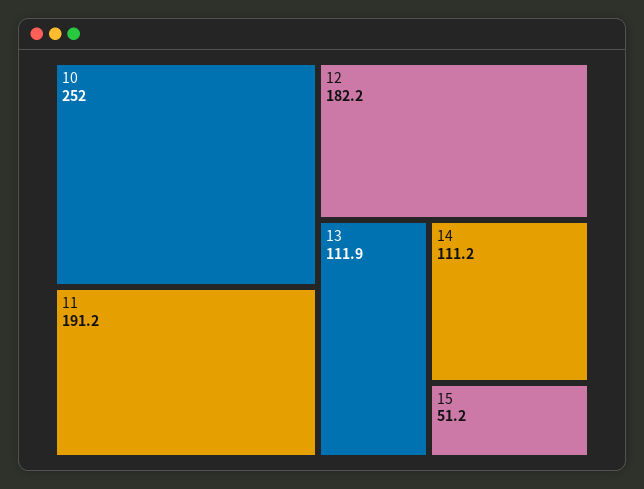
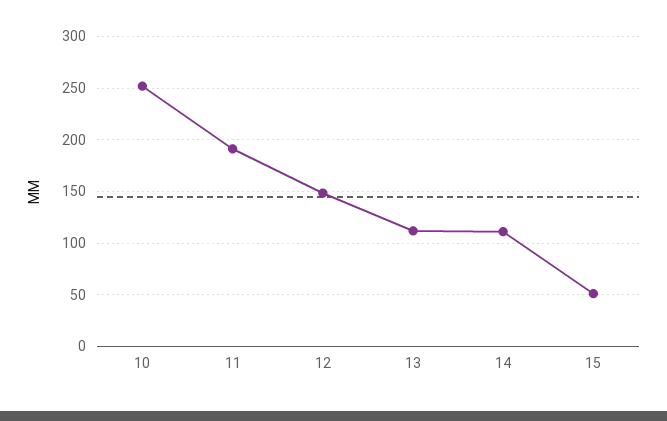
12: 182.2 -> 150

